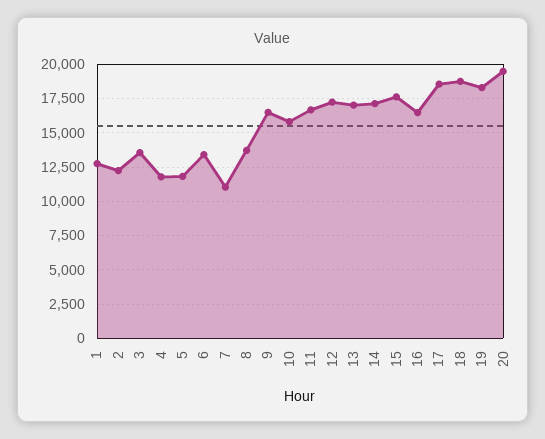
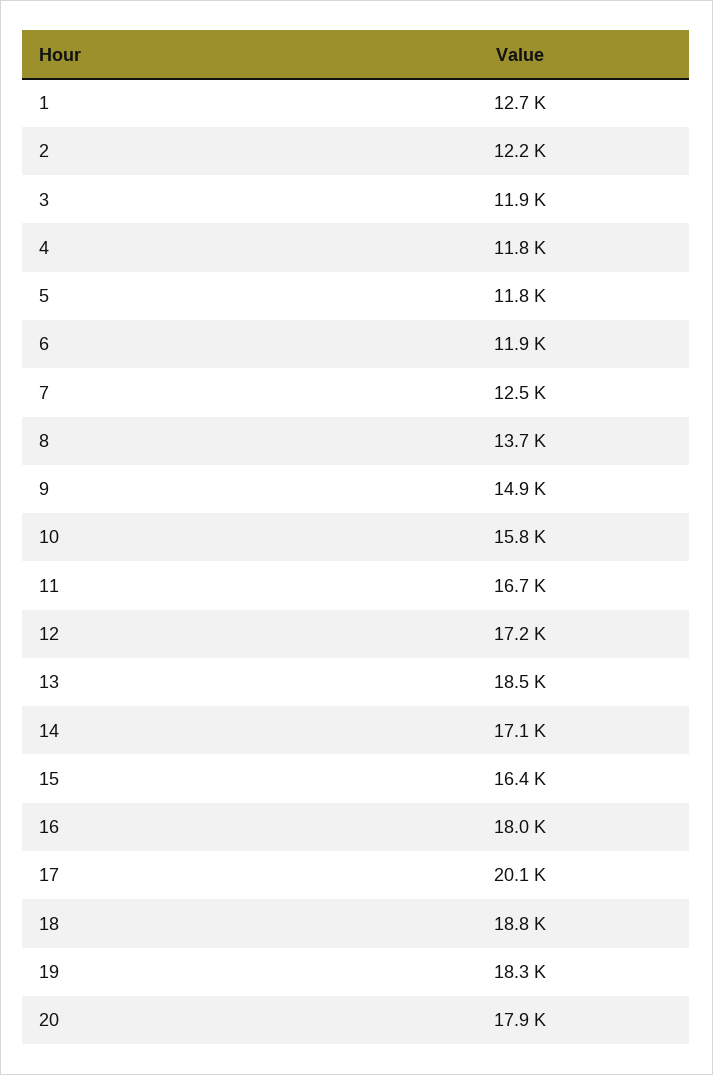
3: 13500 -> 11900
6: 13500 -> 11900
7: 11000 -> 12500
9: 16500 -> 14900
13: 17000 -> 18500
15: 17500 -> 16400
16: 16500 -> 18000
17: 18500 -> 20100
20: 19500 -> 17900

